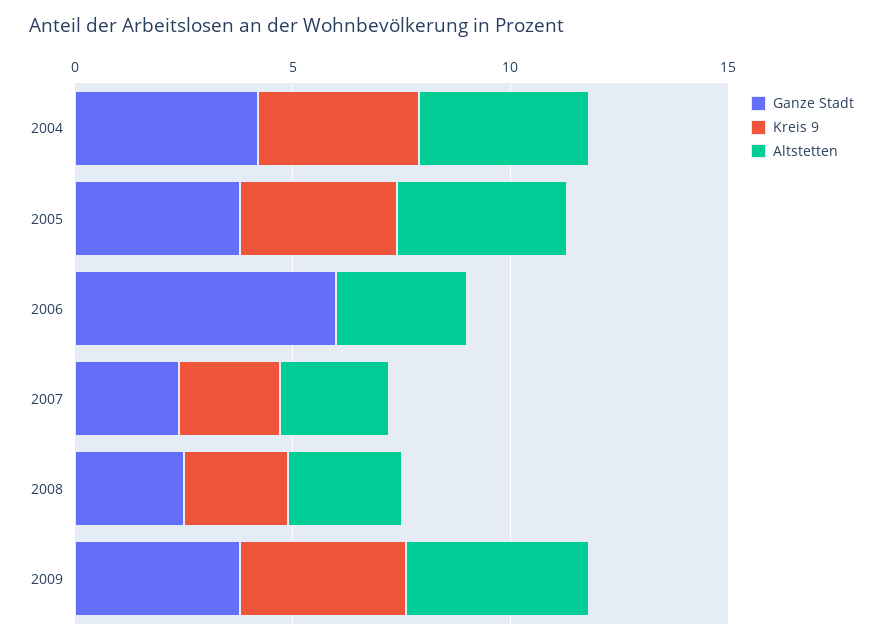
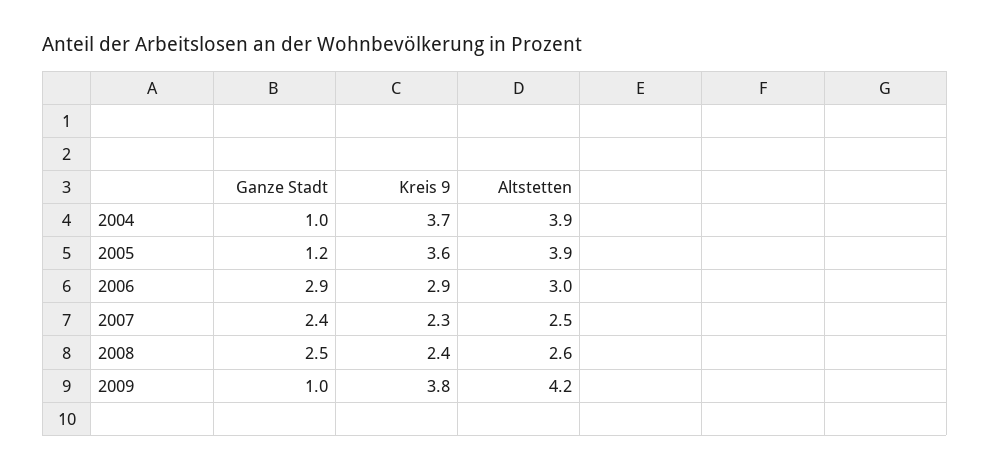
Ganze Stadt, 2004: 4 -> 1
Ganze Stadt, 2005: 4 -> 1.2
Ganze Stadt, 2006: 6 -> 2.9
Kreis 9, 2006: 0 -> 2.9
Ganze Stadt, 2009: 4 -> 1

